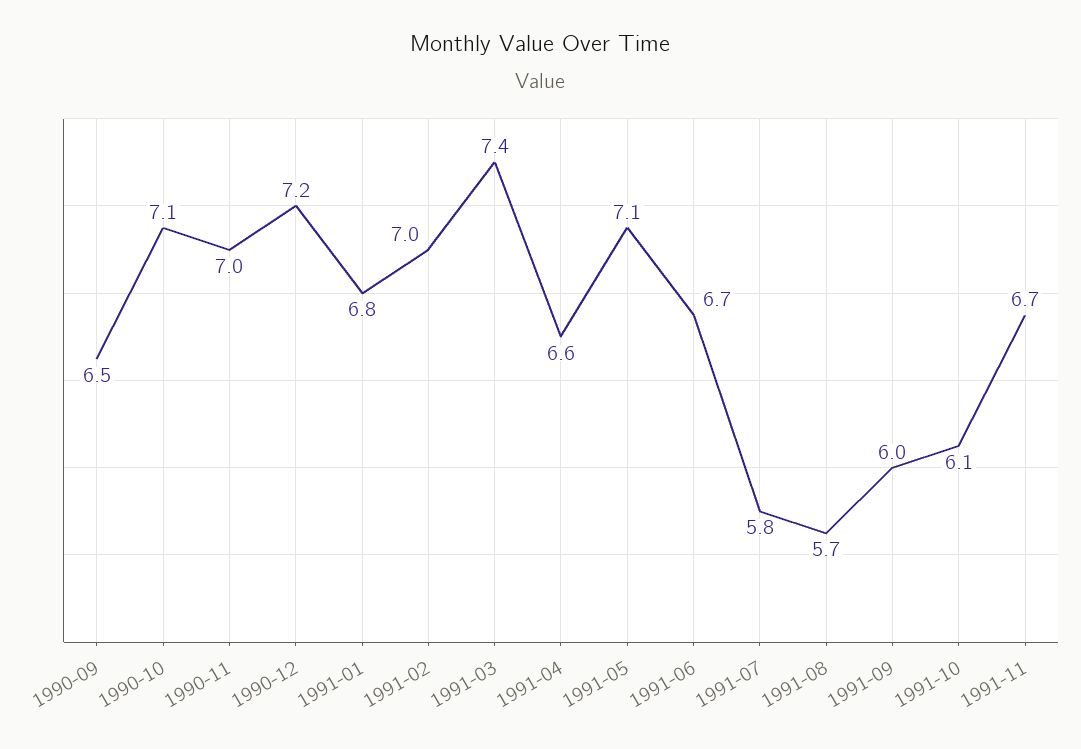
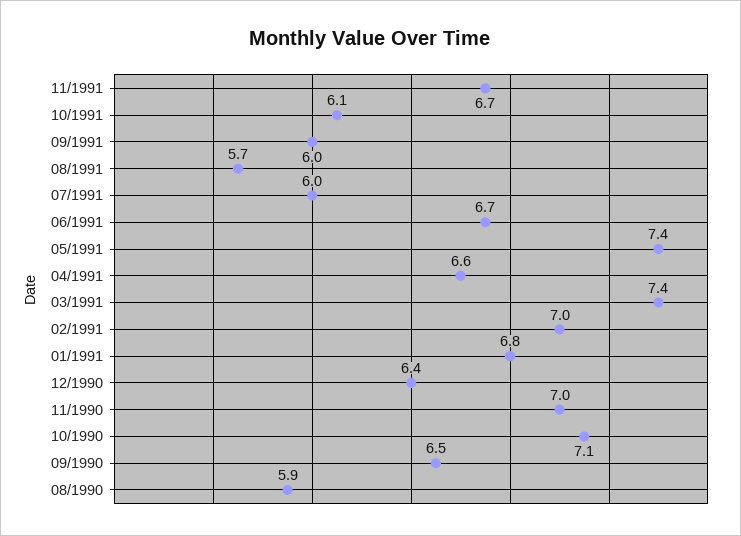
1990-12: 7.2 -> 6.4
1991-05: 7.1 -> 7.4
1991-07: 5.8 -> 6
08/1990: none -> 5.9

